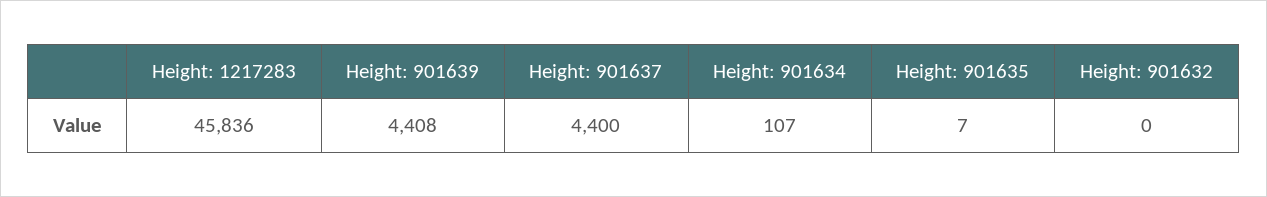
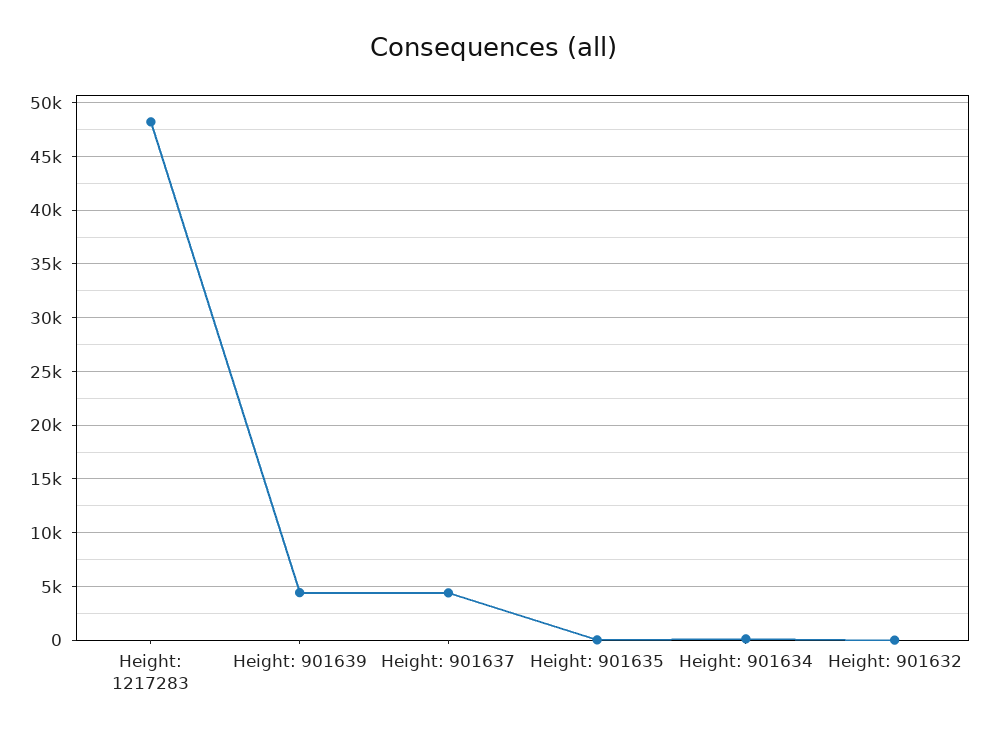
Height: 1217283: 45836 -> 48000

